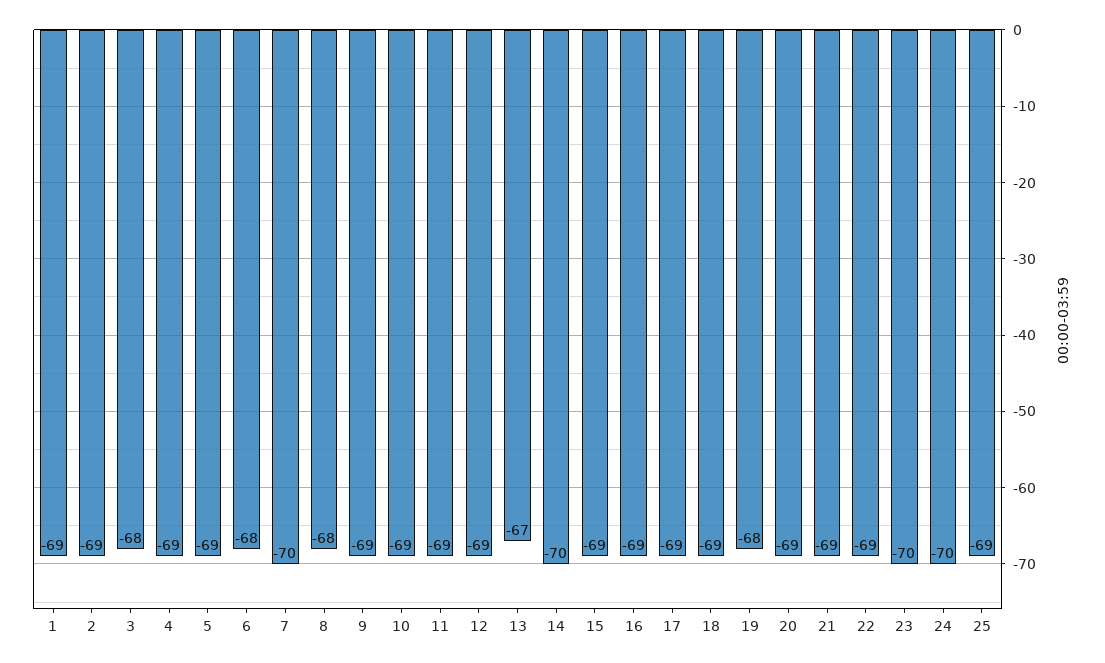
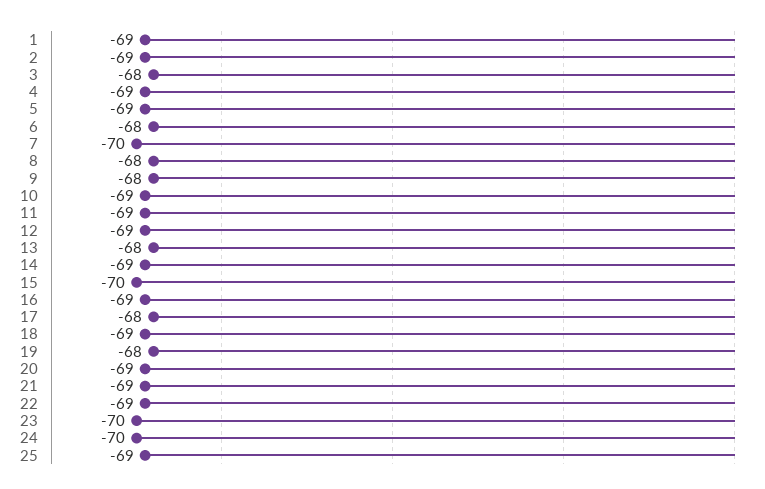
9: -69 -> -68
13: -67 -> -68
14: -70 -> -69
15: -69 -> -70
17: -69 -> -68

